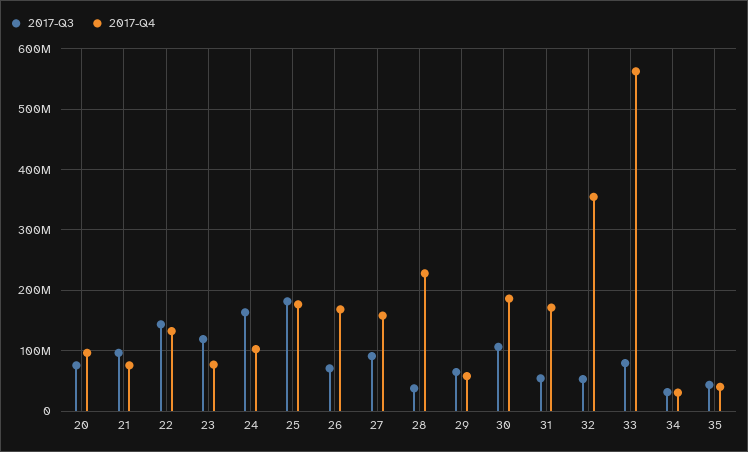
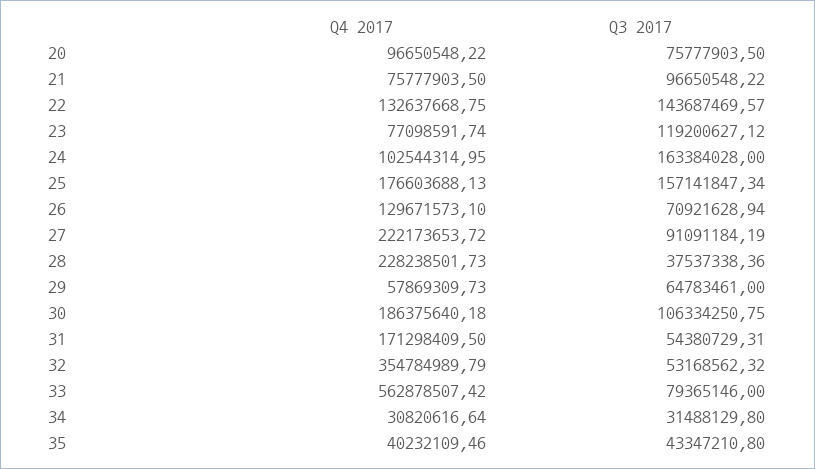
2017-Q3, 25: 180000000 -> 157141847.34
2017-Q4, 26: 170000000 -> 129671573.1
2017-Q4, 27: 160000000 -> 222173653.72

